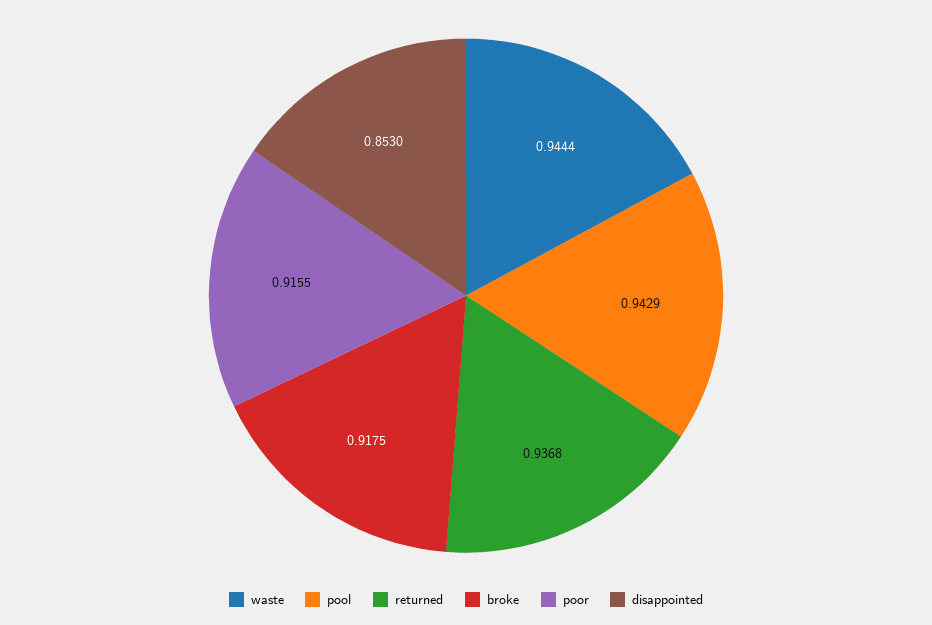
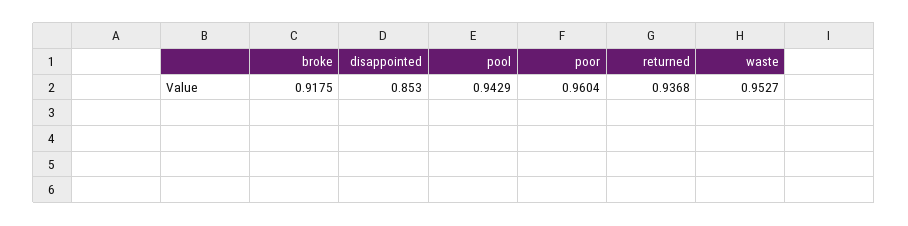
waste: 0.9444 -> 0.9527
poor: 0.9155 -> 0.9604

